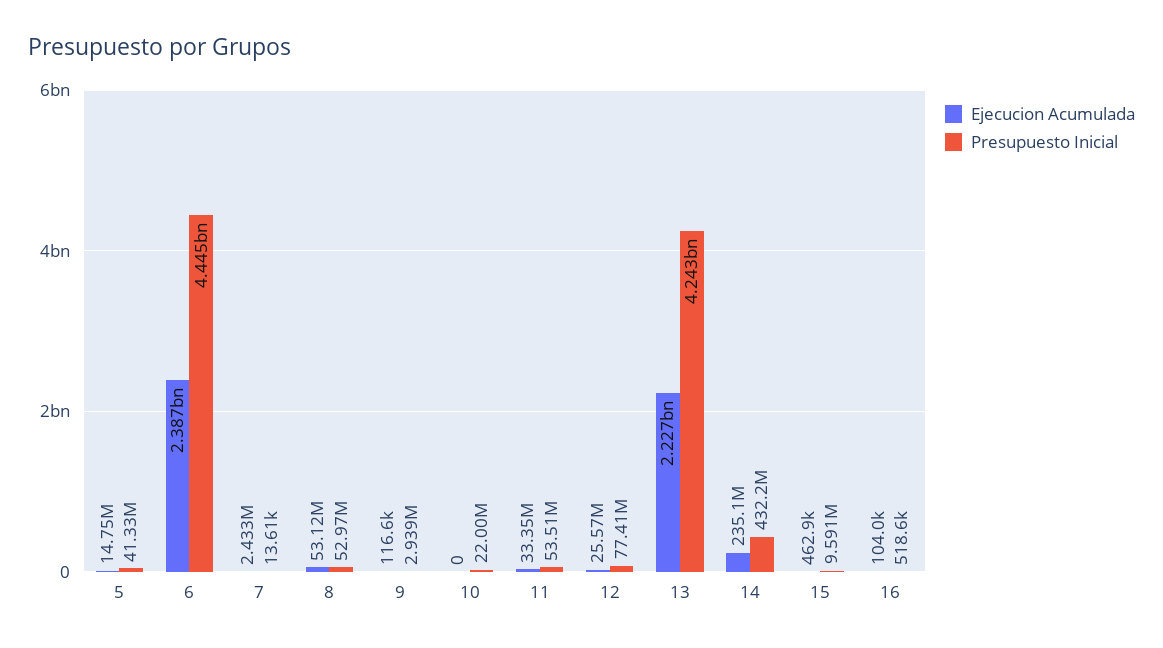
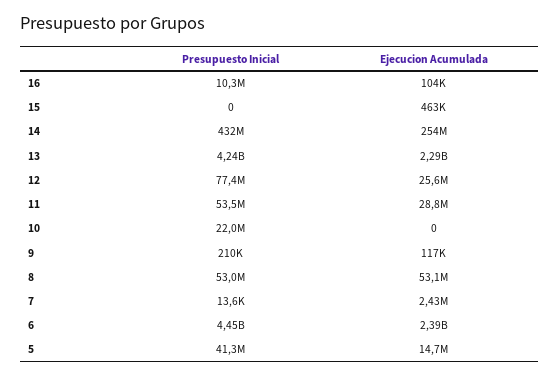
Presupuesto Inicial, 9: 2939000 -> 210000
Ejecucion Acumulada, 11: 33350000 -> 28800000
Ejecucion Acumulada, 13: 2227000000 -> 2290000000
Ejecucion Acumulada, 14: 235100000 -> 254000000
Presupuesto Inicial, 15: 9591000 -> 0
Presupuesto Inicial, 16: 518600 -> 10300000

